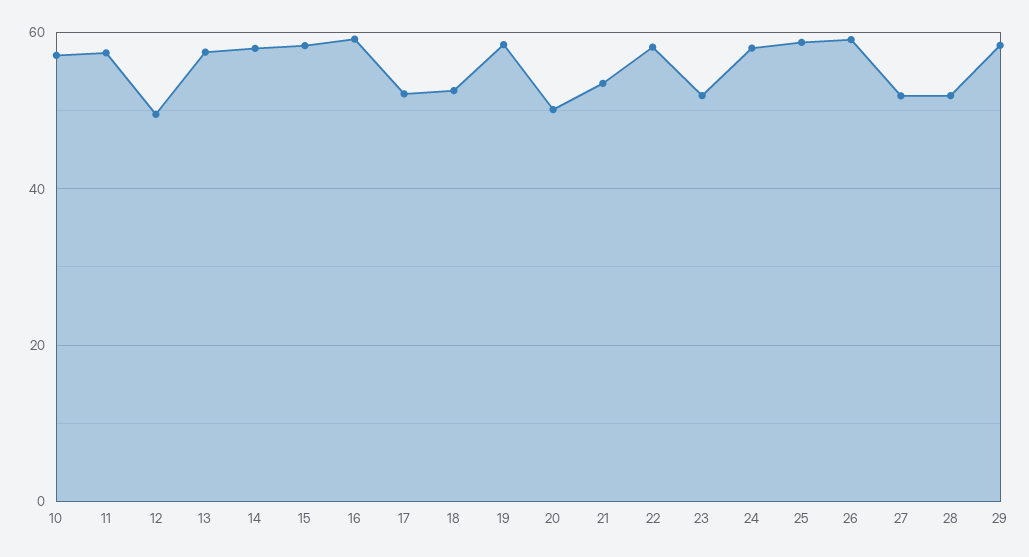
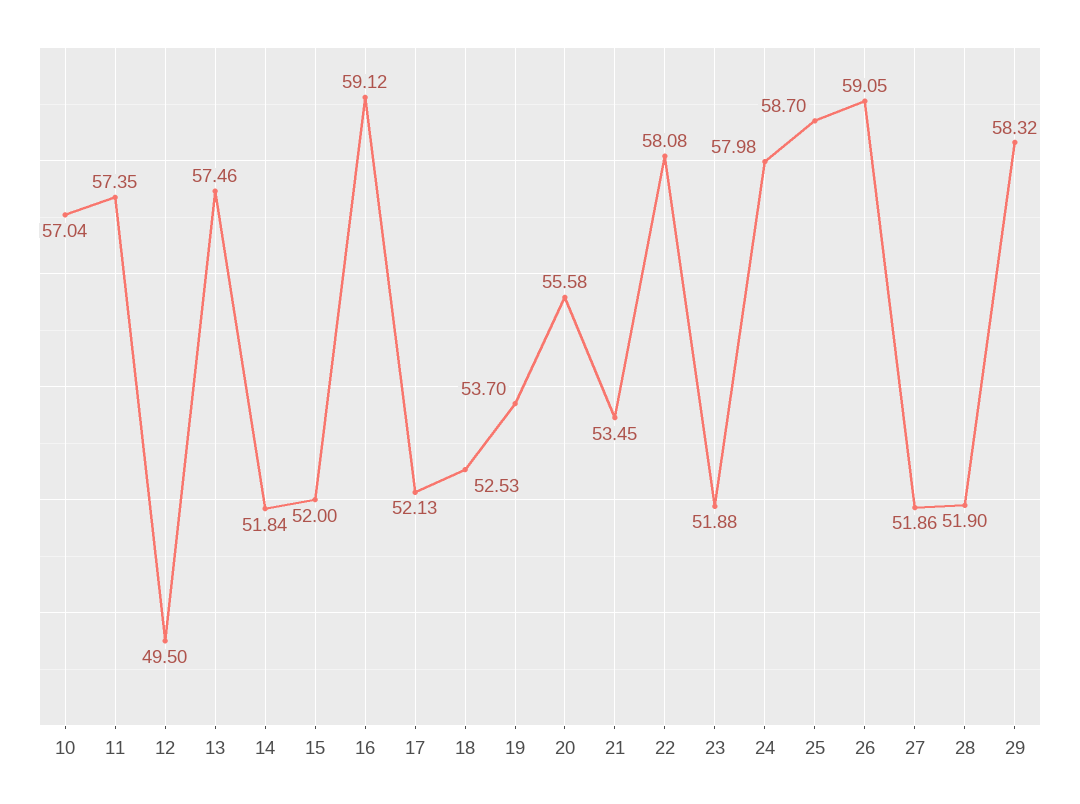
14: 58 -> 51.84
15: 58 -> 52
19: 58 -> 53.7
20: 50 -> 55.58

